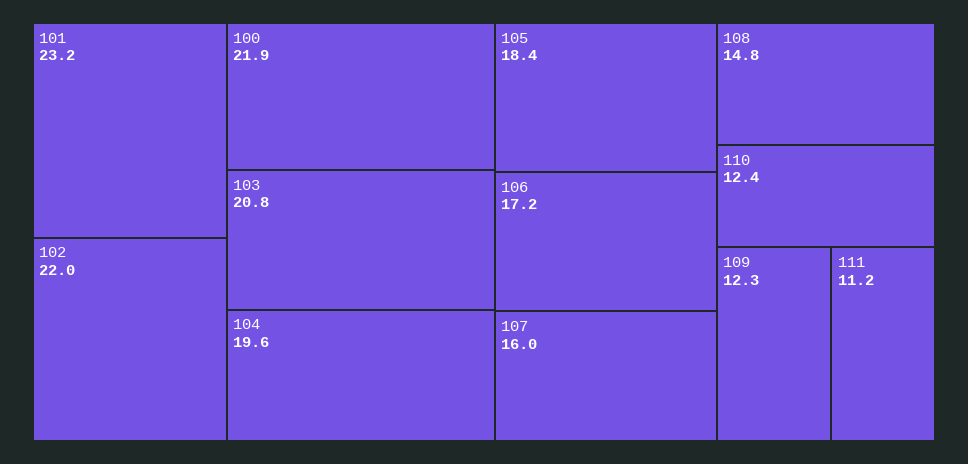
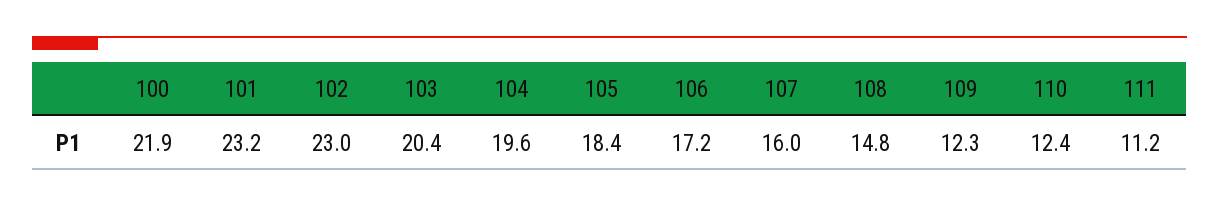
102: 22 -> 23
103: 20.8 -> 20.4

